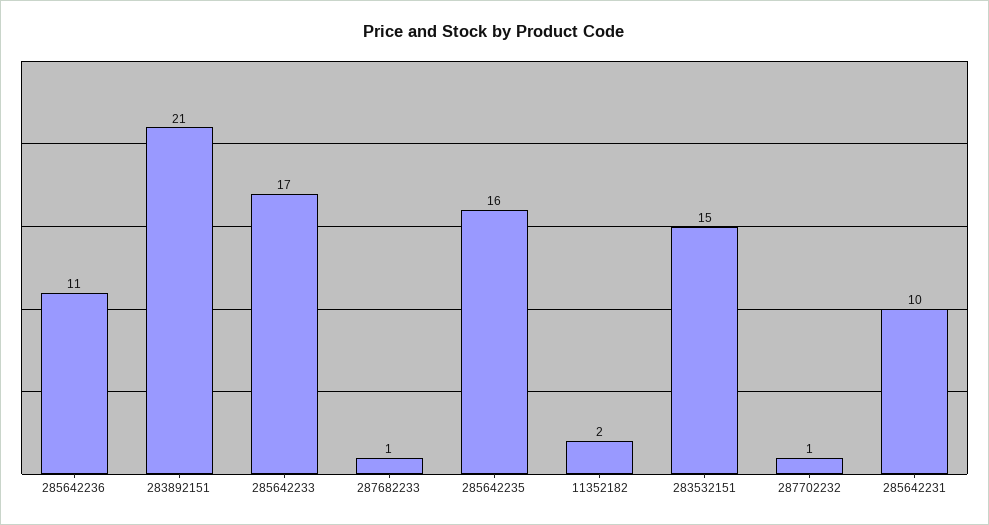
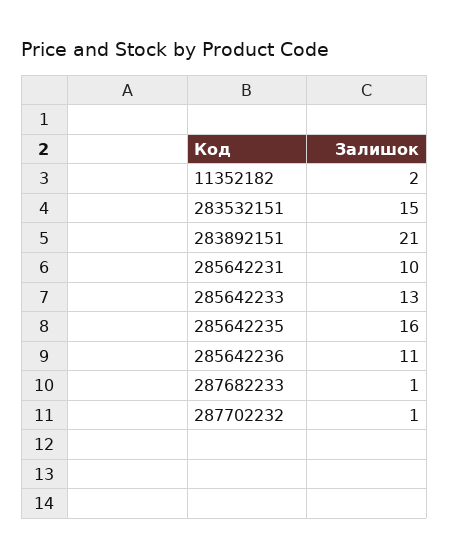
285642233: 17 -> 13

